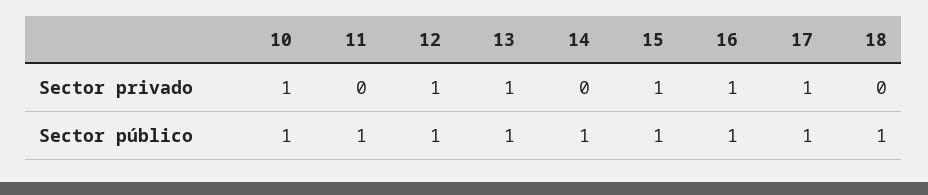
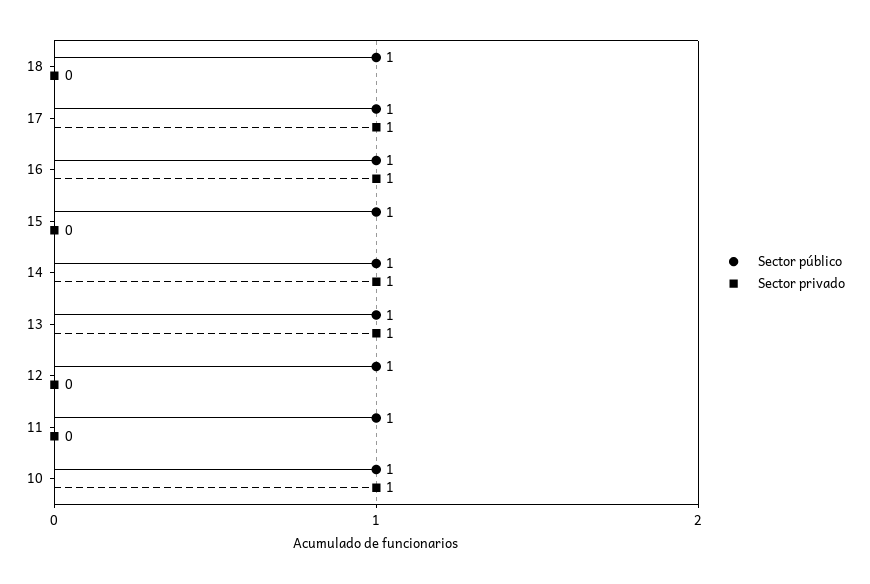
Sector privado, 12: 1 -> 0
Sector privado, 14: 0 -> 1
Sector privado, 15: 1 -> 0

